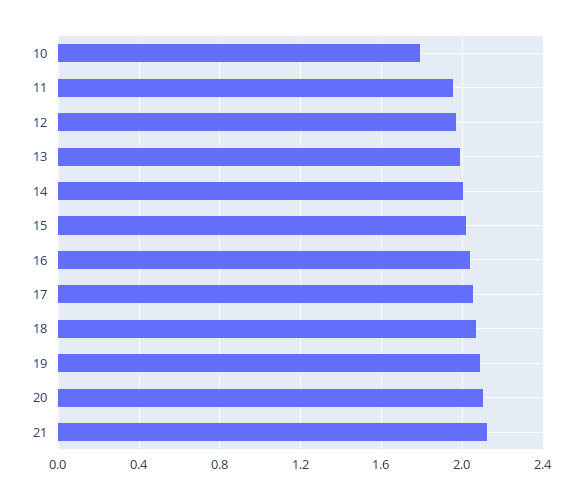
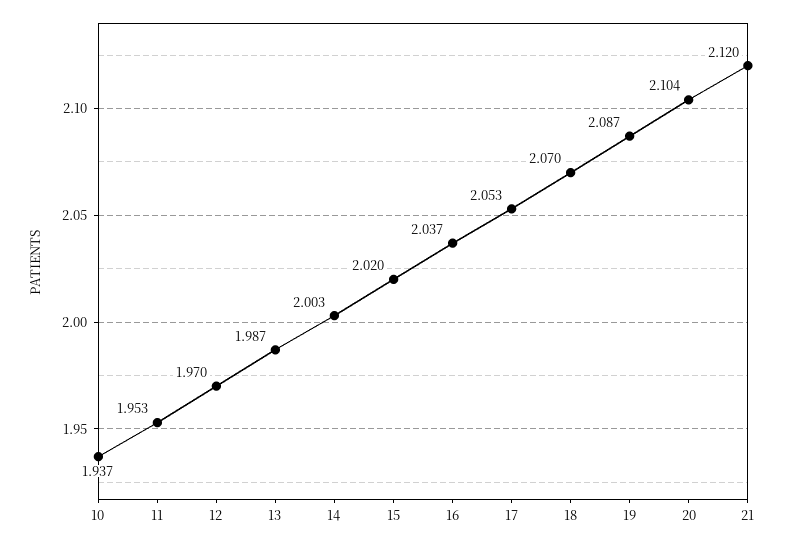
10: 1.8 -> 1.937

